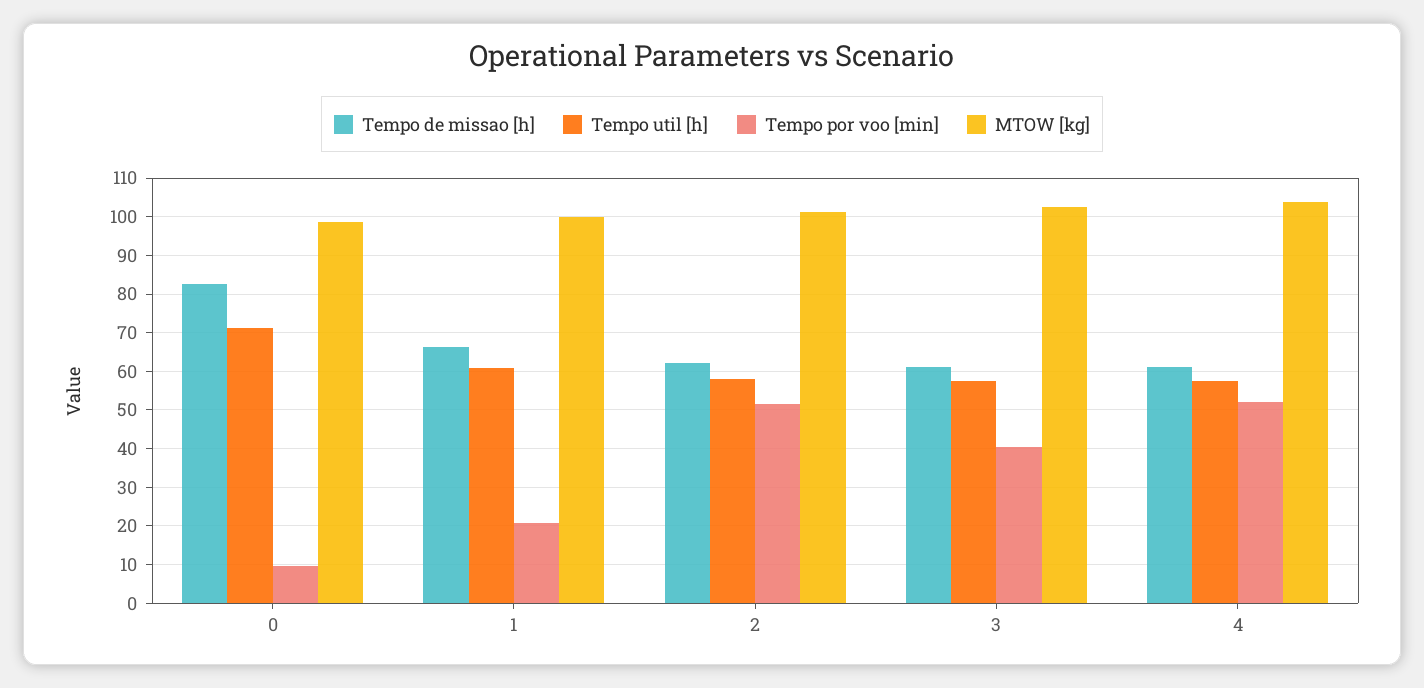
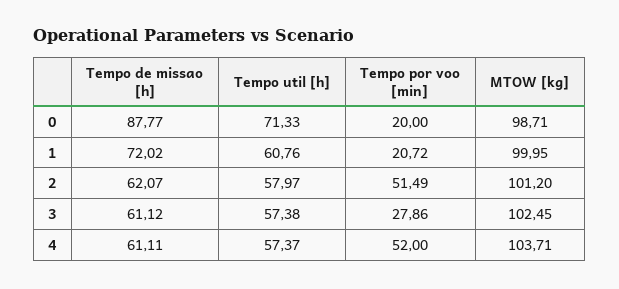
Tempo de missao [h], 0: 82 -> 87.77
Tempo por voo [min], 0: 10 -> 20
Tempo de missao [h], 1: 66 -> 72.02
Tempo por voo [min], 3: 40 -> 27.86

